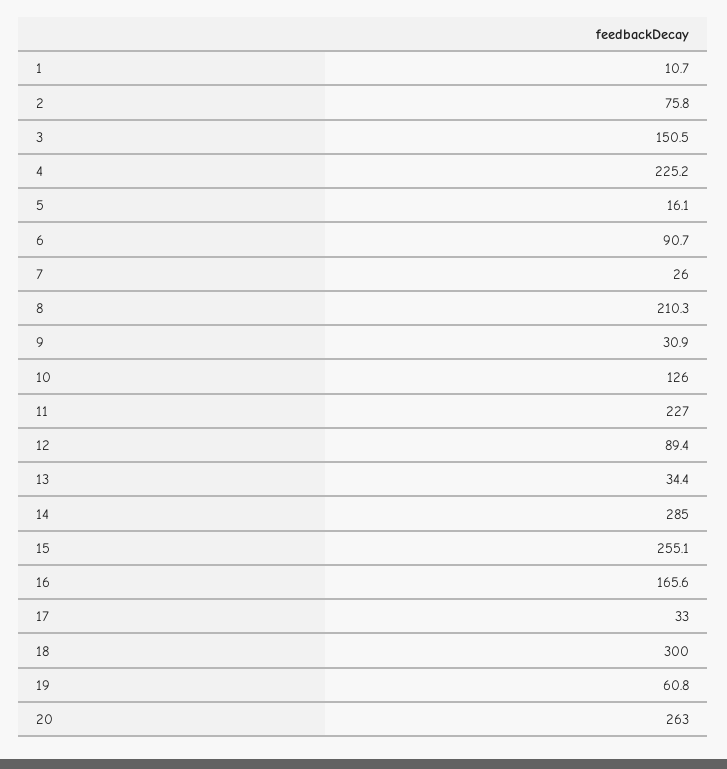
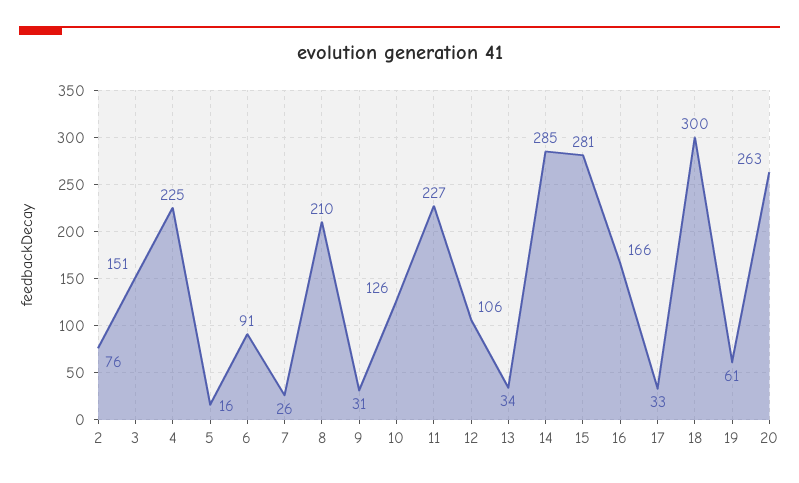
1: 10.7 -> none
12: 89.4 -> 106
15: 255.1 -> 281

